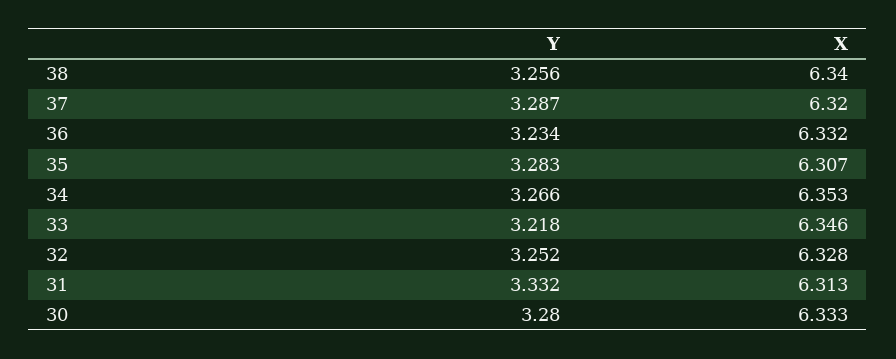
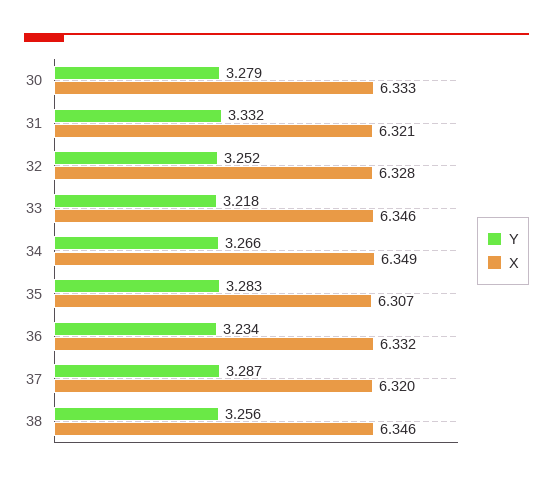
X, 38: 6.34 -> 6.346
X, 34: 6.353 -> 6.349
X, 31: 6.313 -> 6.321
Y, 30: 3.28 -> 3.279

